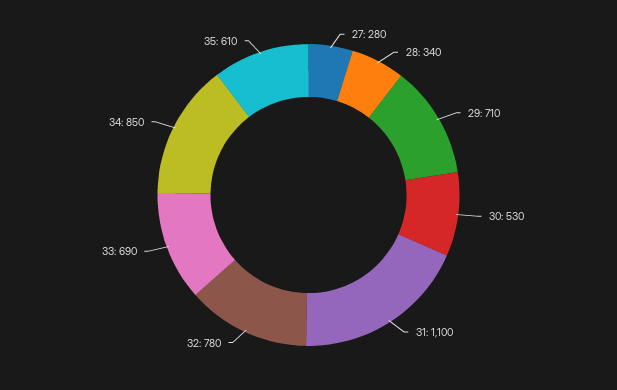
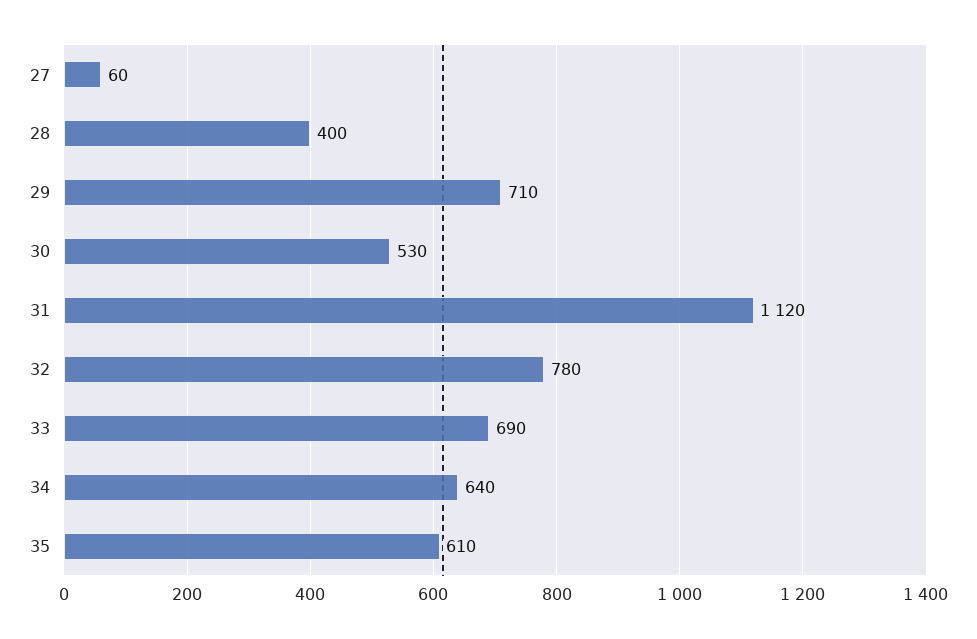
27: 280 -> 60
28: 340 -> 400
31: 1100 -> 1120
34: 850 -> 640

